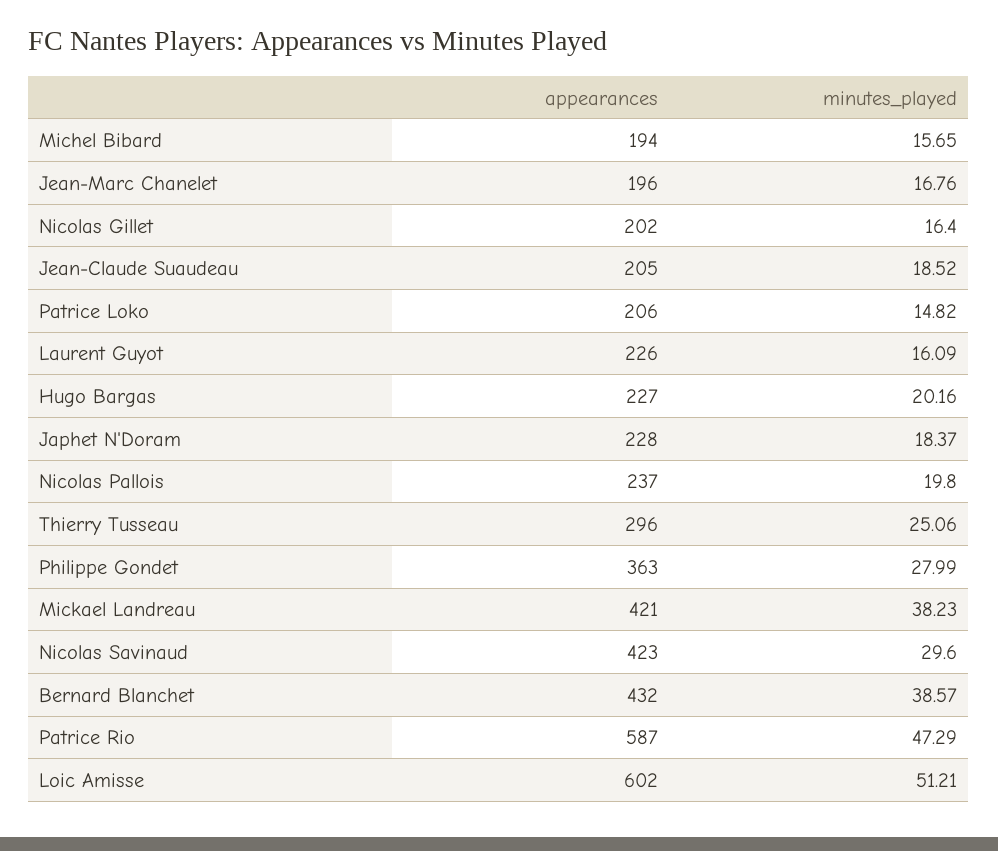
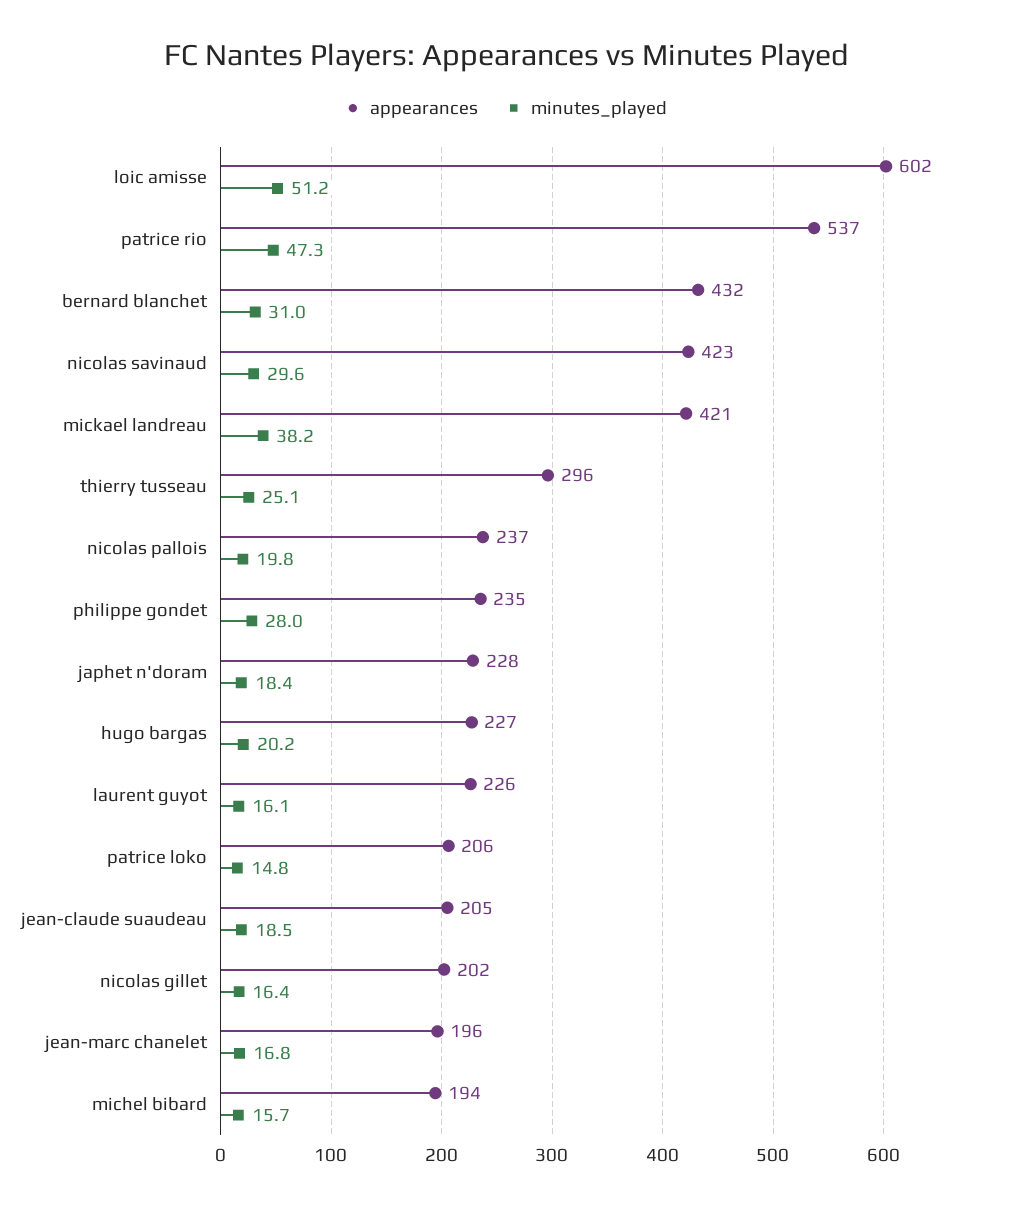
appearances, Philippe Gondet: 363 -> 235
minutes_played, Bernard Blanchet: 38.57 -> 31
appearances, Patrice Rio: 587 -> 537

